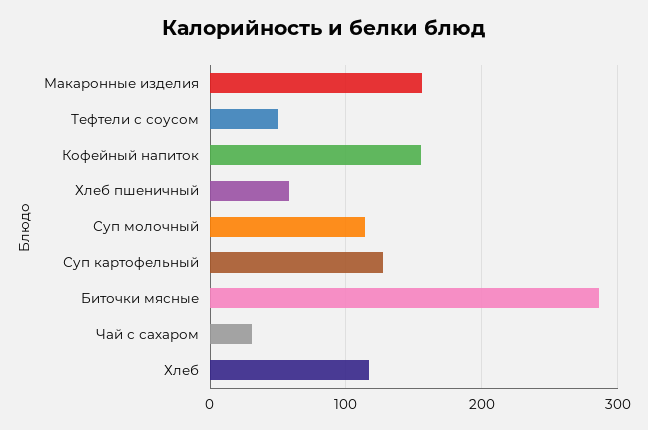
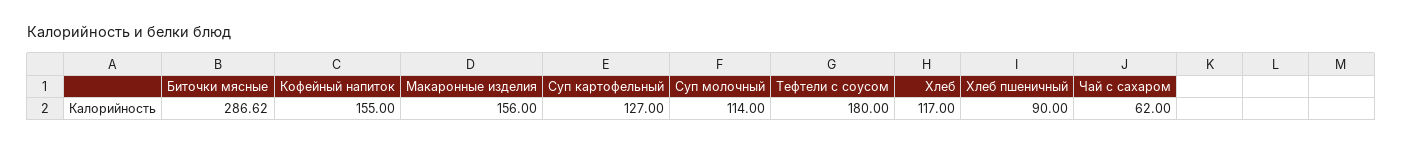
Тефтели с соусом: 50 -> 180
Хлеб пшеничный: 60 -> 90
Чай с сахаром: 30 -> 62

